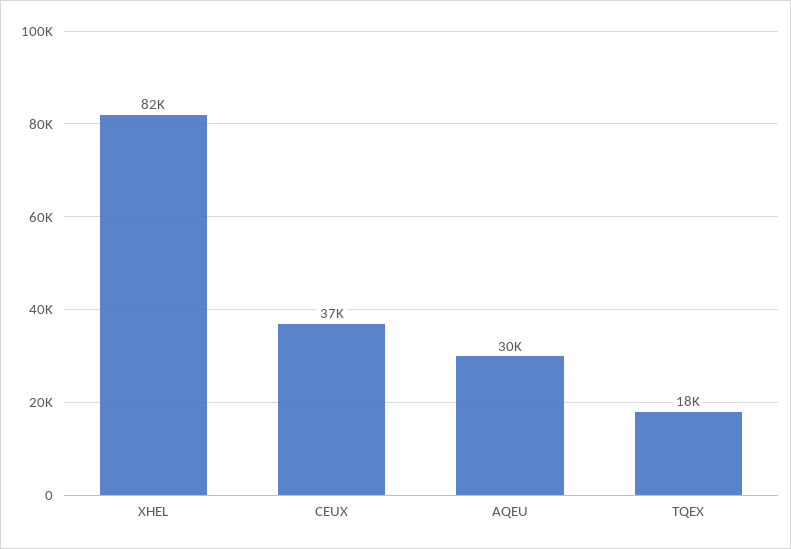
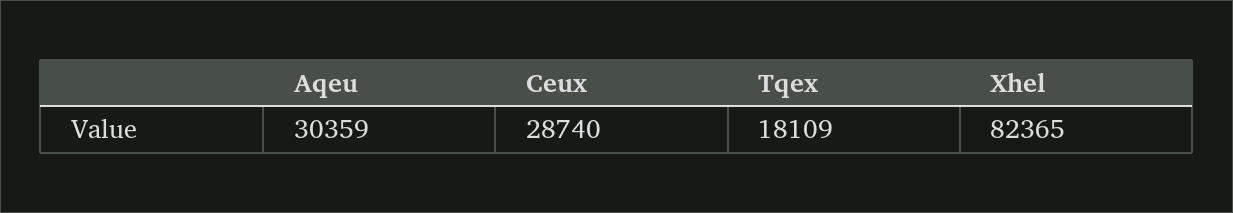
CEUX: 37000 -> 28740

